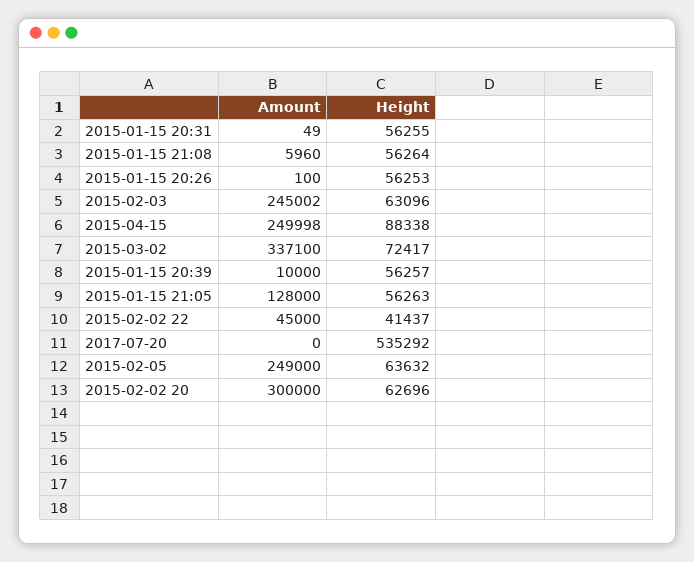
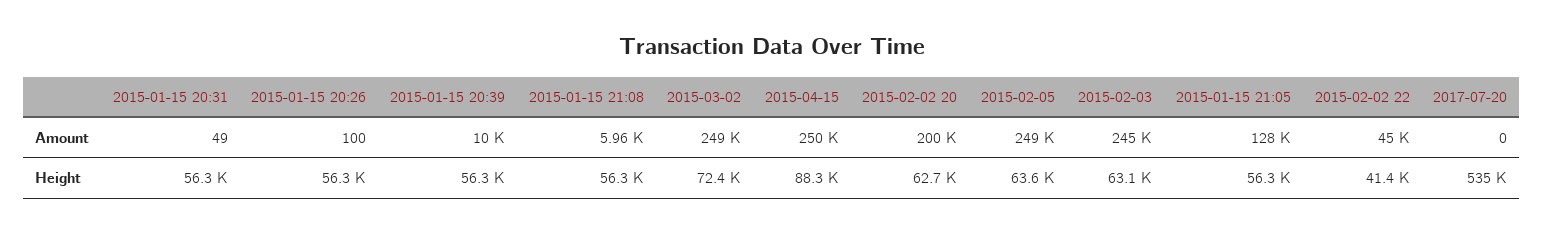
Amount, 2015-03-02: 337100 -> 249000
Amount, 2015-02-02 20: 300000 -> 200000

